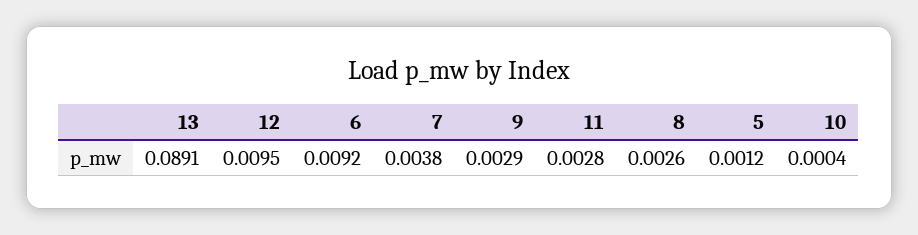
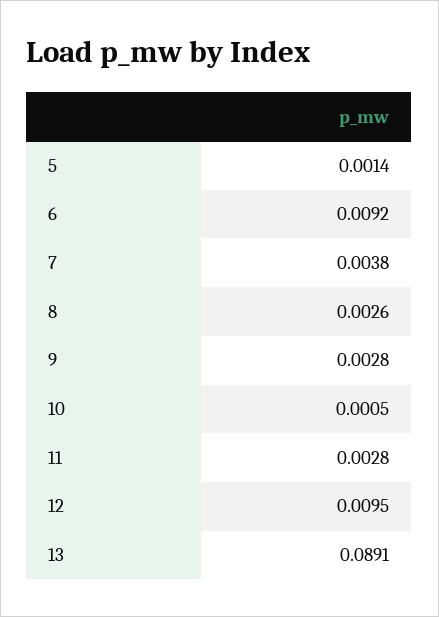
9: 0.0029 -> 0.0028
5: 0.0012 -> 0.0014
10: 0.0004 -> 0.0005

